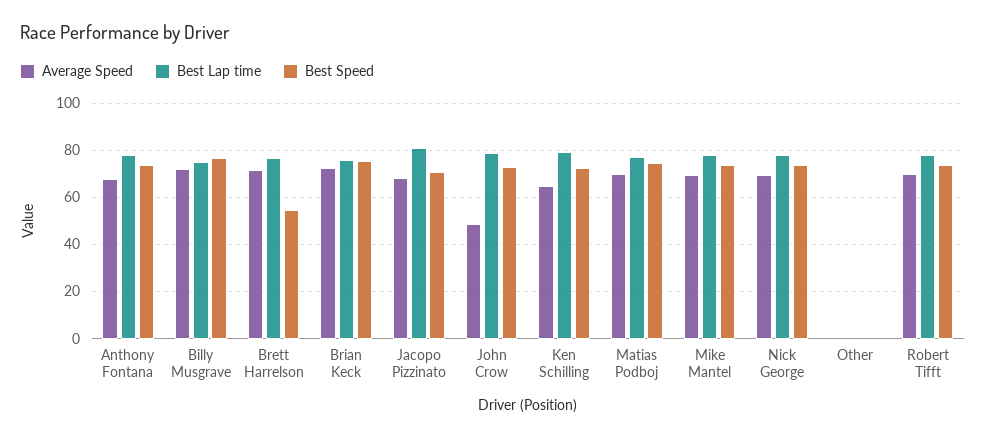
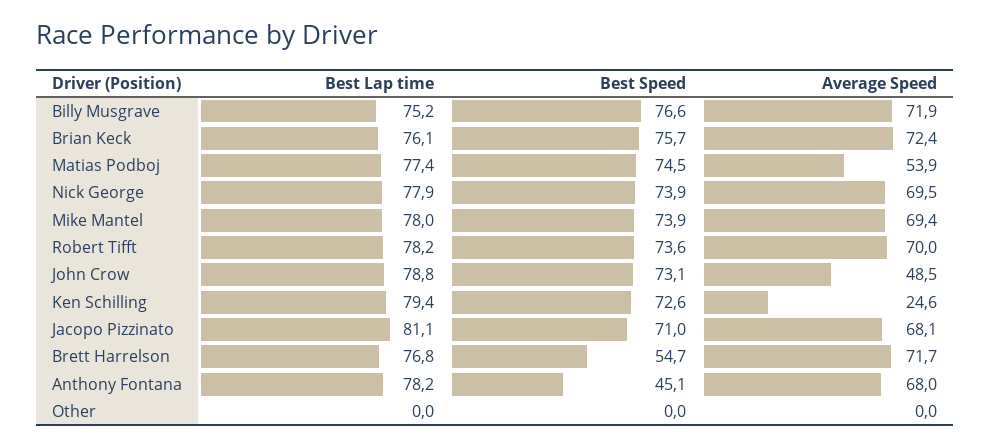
Best Speed, Anthony Fontana: 75 -> 45.1
Average Speed, Ken Schilling: 65 -> 24.6
Average Speed, Matias Podboj: 70 -> 53.9

